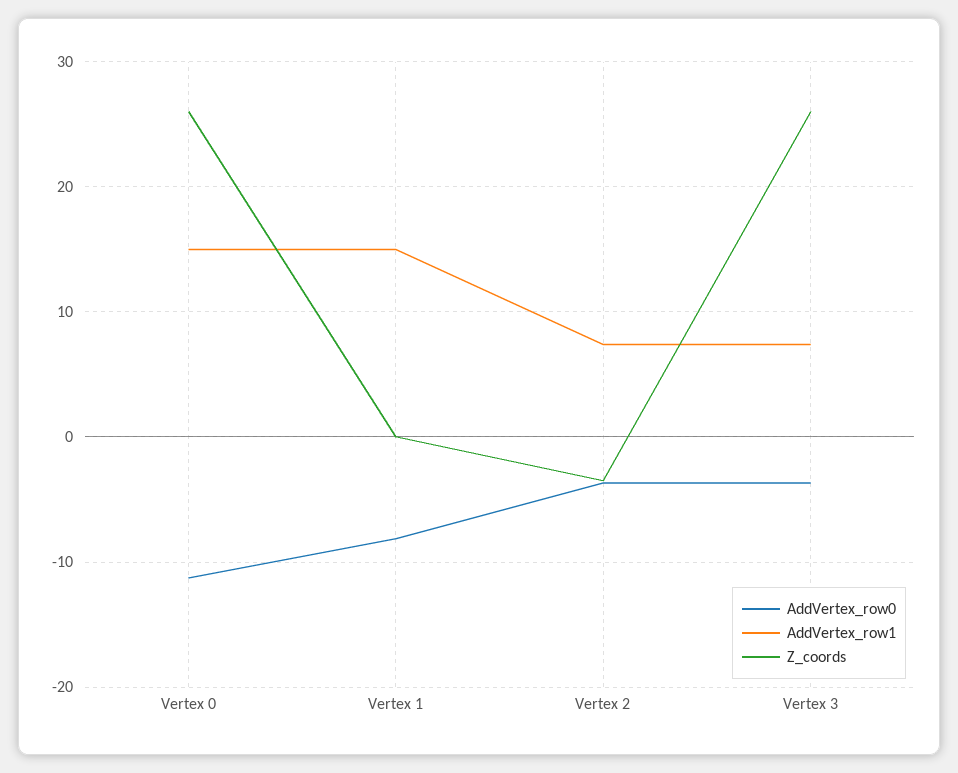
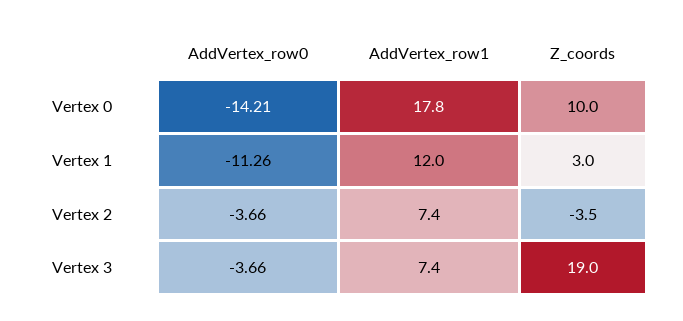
AddVertex_row0, Vertex 0: -11 -> -14.21
AddVertex_row1, Vertex 0: 15 -> 17.8
Z_coords, Vertex 0: 26 -> 10
AddVertex_row0, Vertex 1: -8 -> -11.26
AddVertex_row1, Vertex 1: 15 -> 12
Z_coords, Vertex 1: 0 -> 3
Z_coords, Vertex 3: 26 -> 19

